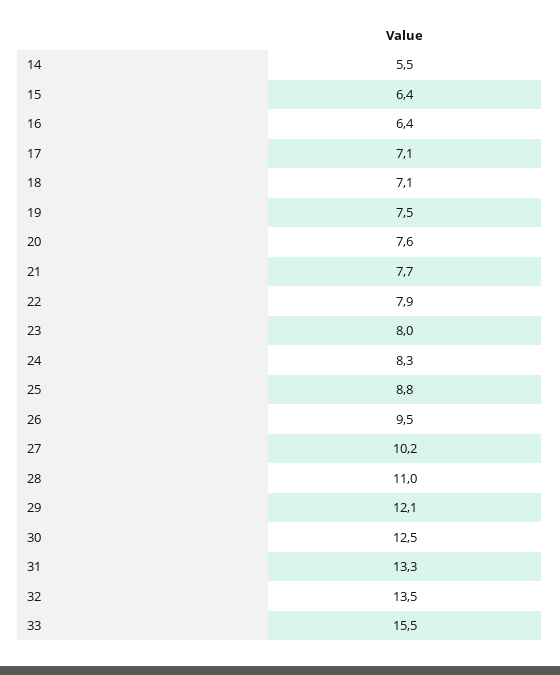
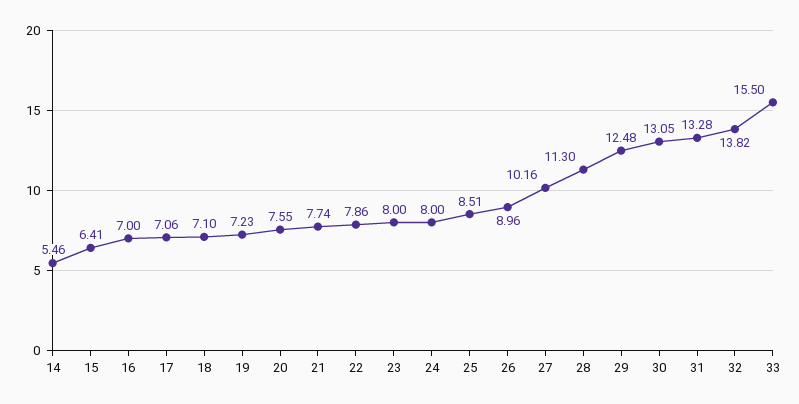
16: 6.4 -> 7
19: 7.5 -> 7.23
24: 8.3 -> 8
25: 8.8 -> 8.51
26: 9.5 -> 8.96
28: 11 -> 11.3
29: 12.1 -> 12.48
30: 12.5 -> 13.05
32: 13.5 -> 13.82

